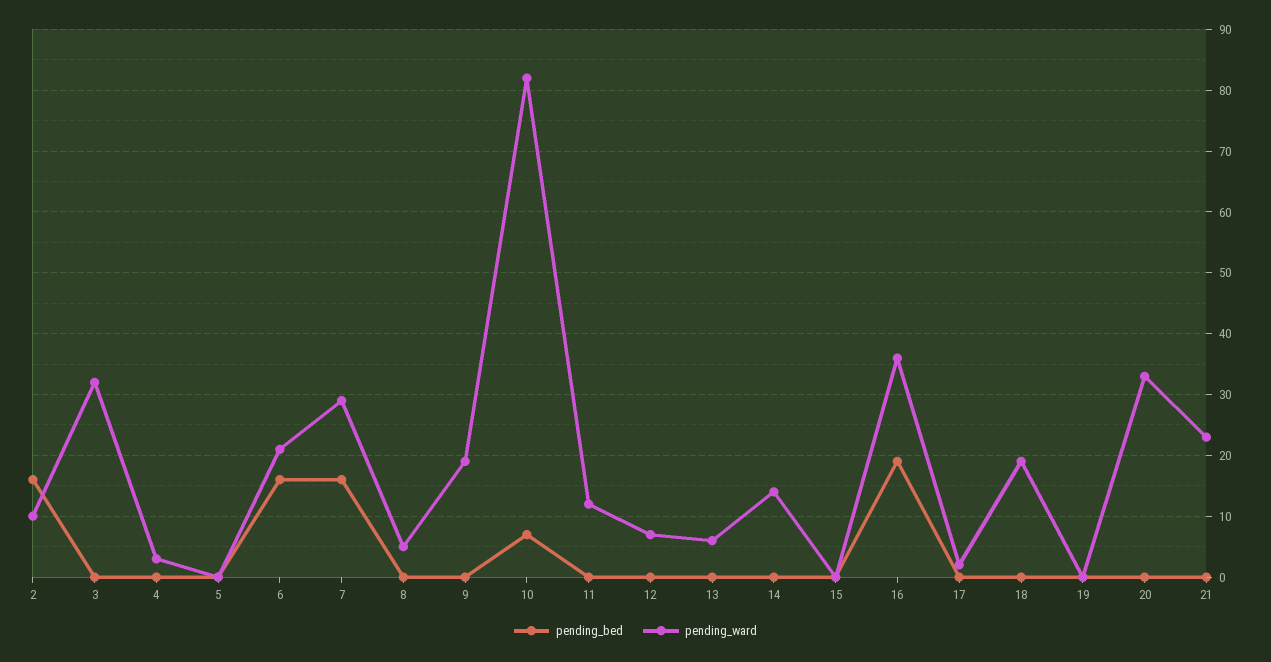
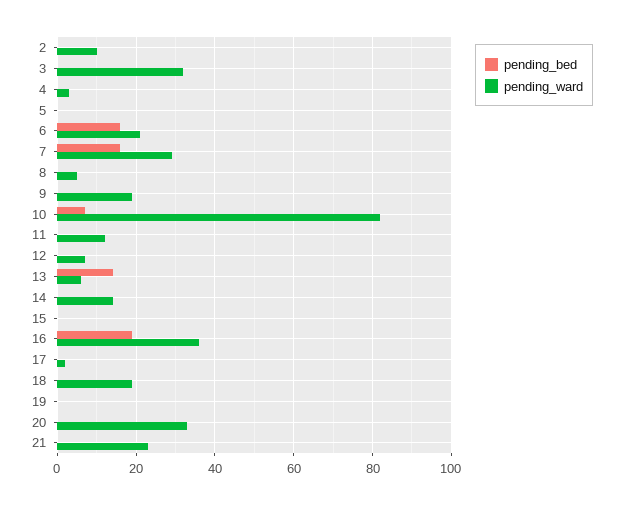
pending_bed, 2: 16 -> 0
pending_bed, 13: 0 -> 15

